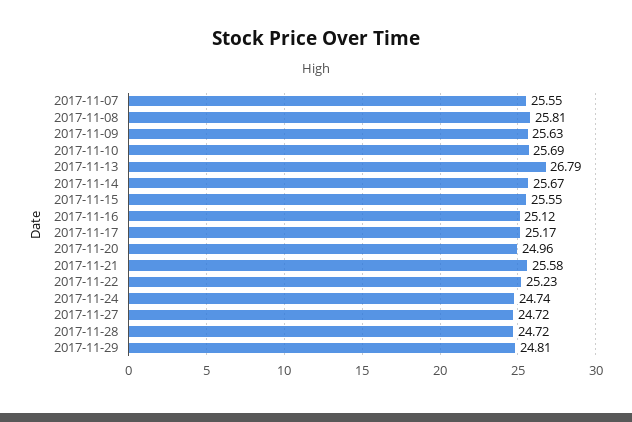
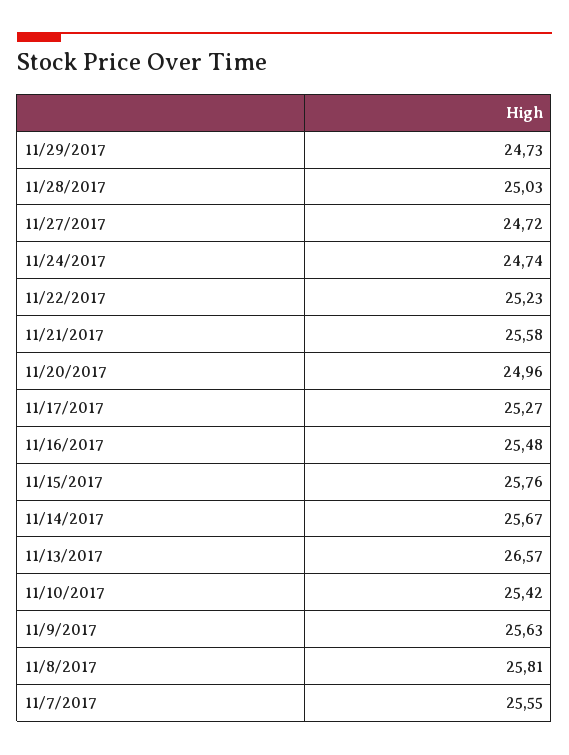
2017-11-10: 25.69 -> 25.42
2017-11-13: 26.79 -> 26.57
2017-11-15: 25.55 -> 25.76
2017-11-16: 25.12 -> 25.48
2017-11-17: 25.17 -> 25.27
2017-11-28: 24.72 -> 25.03
2017-11-29: 24.81 -> 24.73

